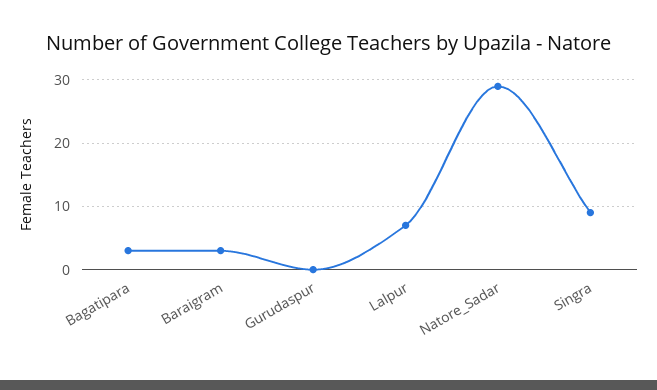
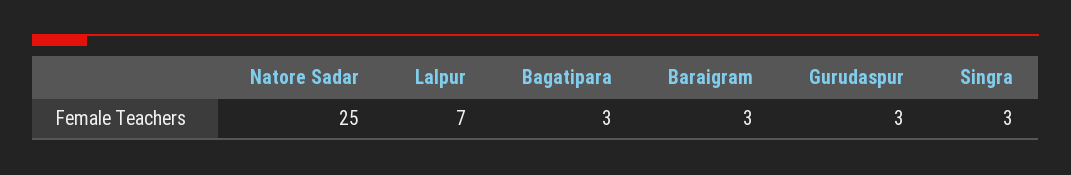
Gurudaspur: 0 -> 3
Natore_Sadar: 29 -> 25
Singra: 9 -> 3

